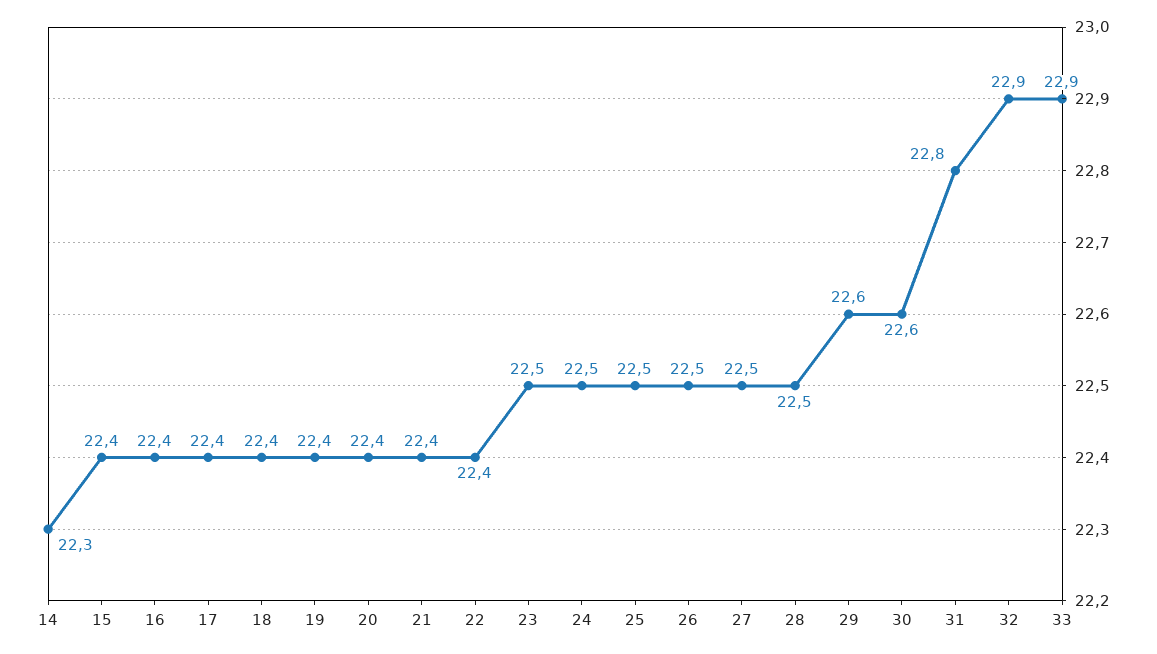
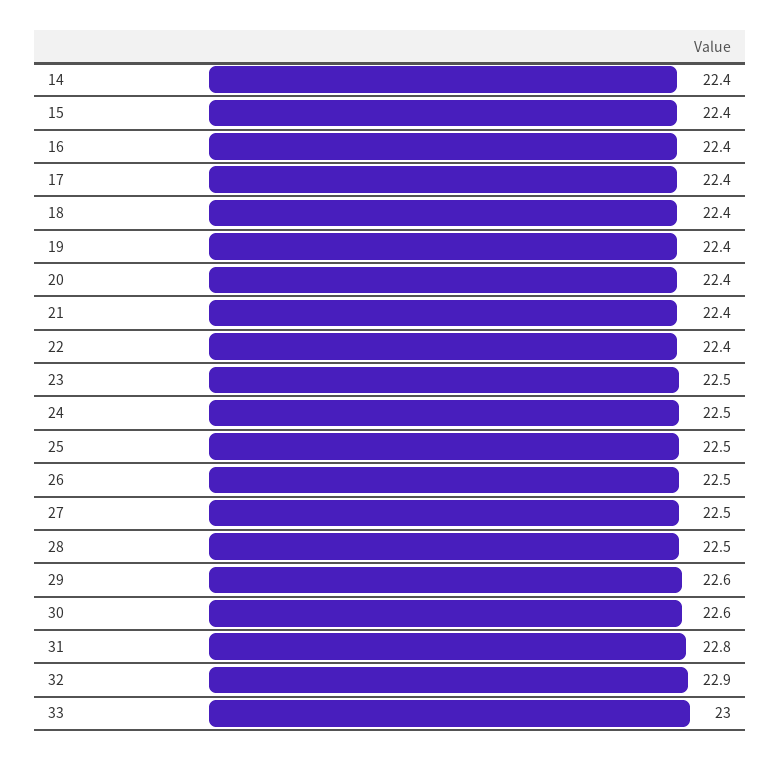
14: 22.3 -> 22.4
33: 22.9 -> 23

